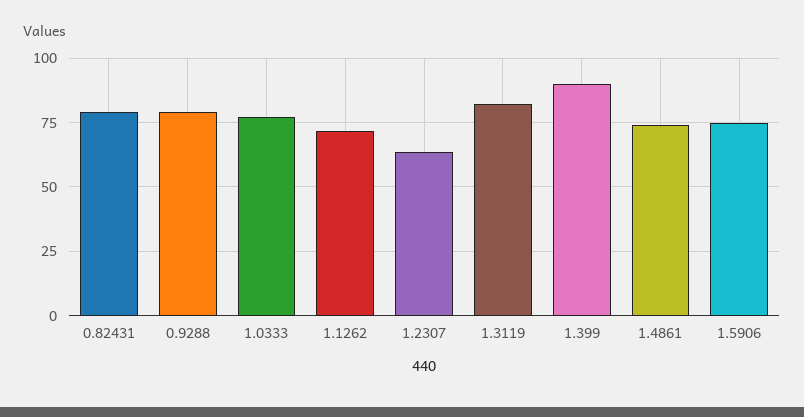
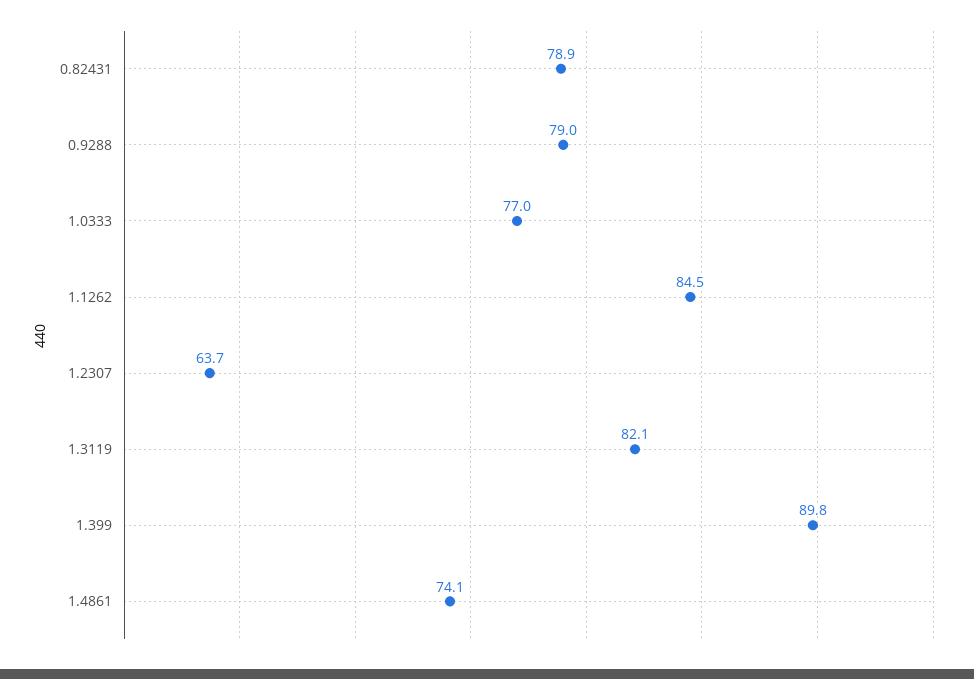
1.1262: 72.5 -> 84.5
1.5906: 75 -> none

